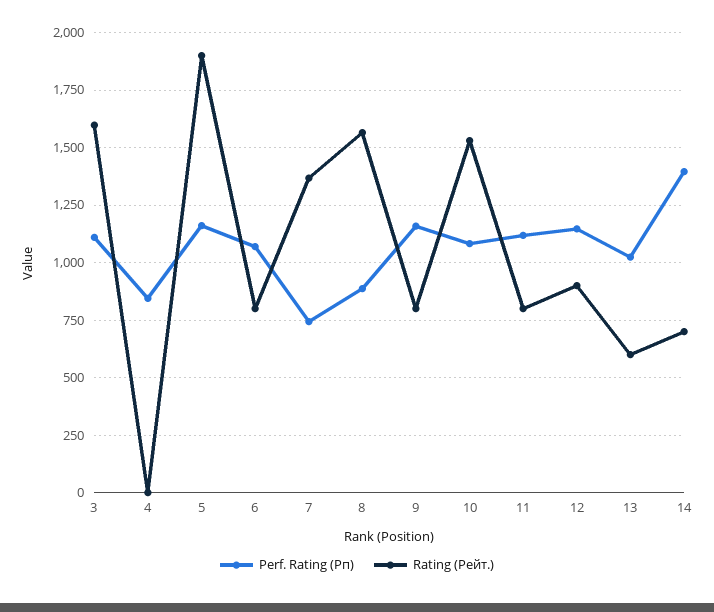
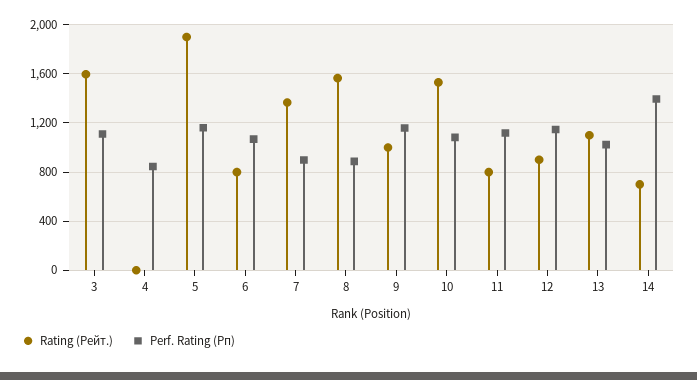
Perf. Rating (Рп), 7: 750 -> 900
Rating (Рейт.), 9: 800 -> 1000
Rating (Рейт.), 13: 600 -> 1100

